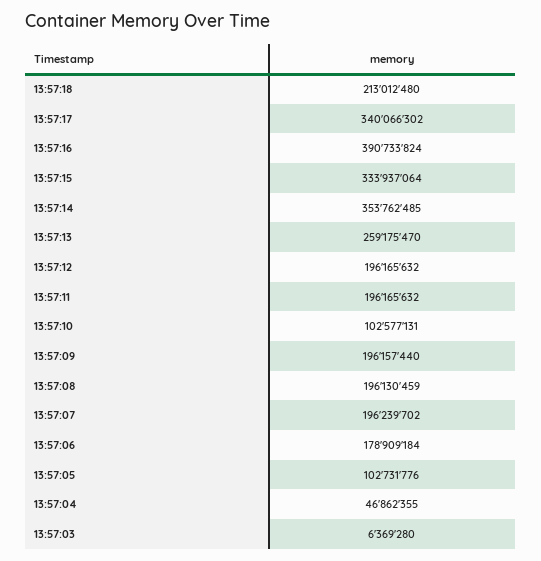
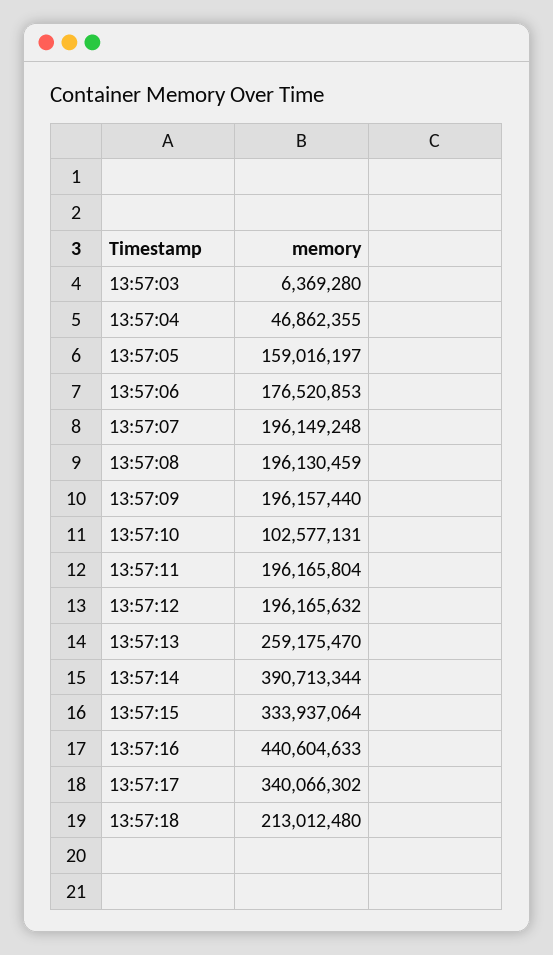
13:57:16: 390733824 -> 440604633
13:57:14: 353762485 -> 390713344
13:57:11: 196165632 -> 196165804
13:57:07: 196239702 -> 196149248
13:57:06: 178909184 -> 176520853
13:57:05: 102731776 -> 159016197

